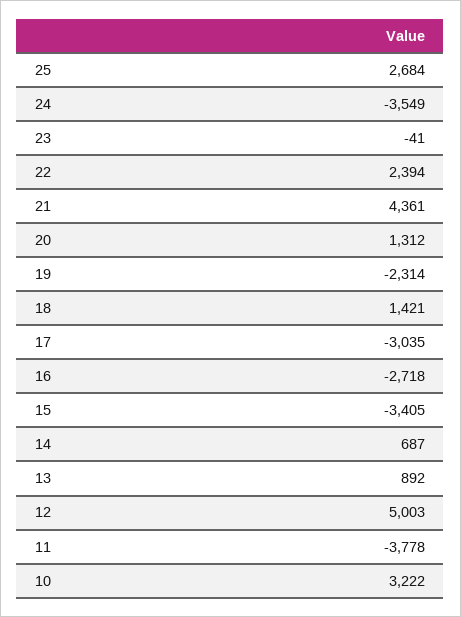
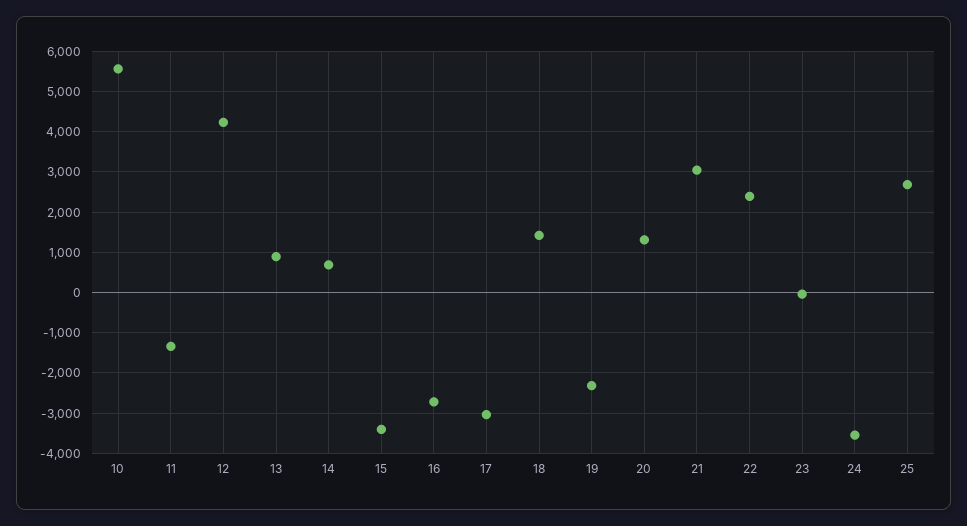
21: 4361 -> 3000
12: 5003 -> 4200
11: -3778 -> -1400
10: 3222 -> 5600

